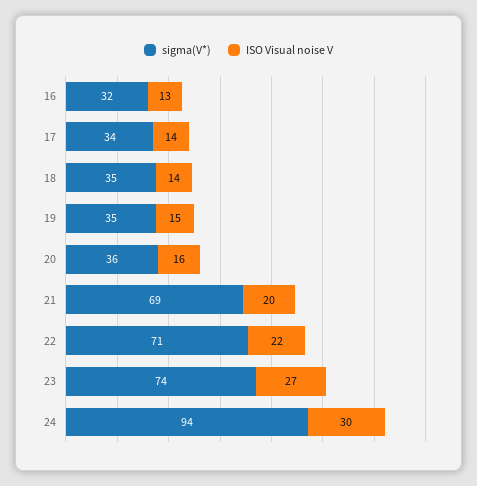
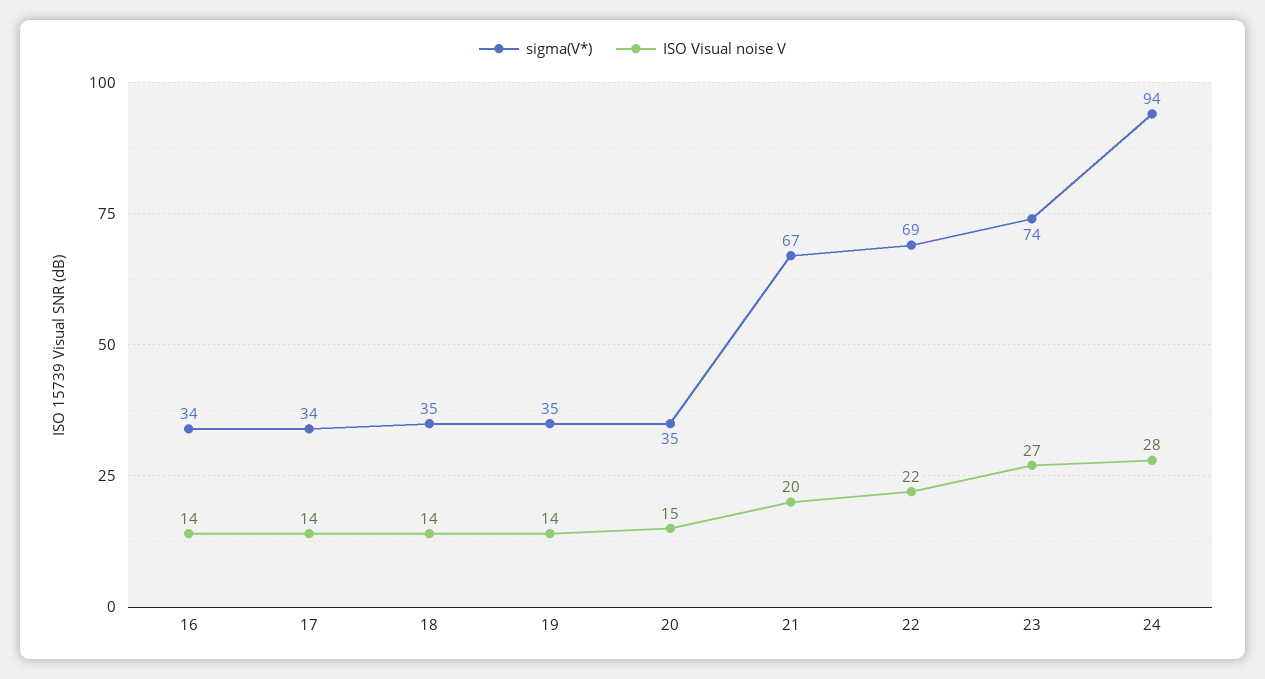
sigma(V*), 16: 32 -> 34
ISO Visual noise V, 16: 13 -> 14
ISO Visual noise V, 19: 15 -> 14
sigma(V*), 20: 36 -> 35
ISO Visual noise V, 20: 16 -> 15
sigma(V*), 21: 69 -> 67
sigma(V*), 22: 71 -> 69
ISO Visual noise V, 24: 30 -> 28

